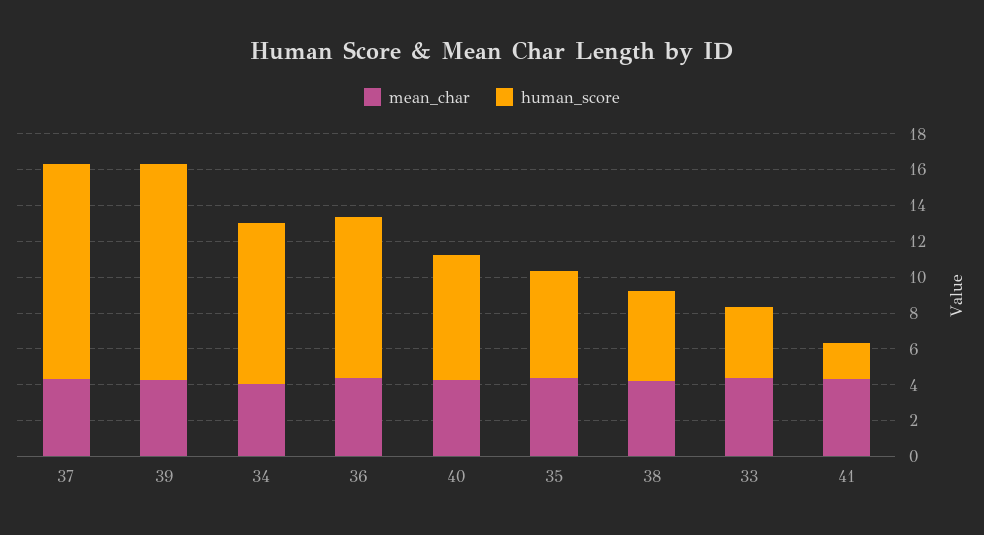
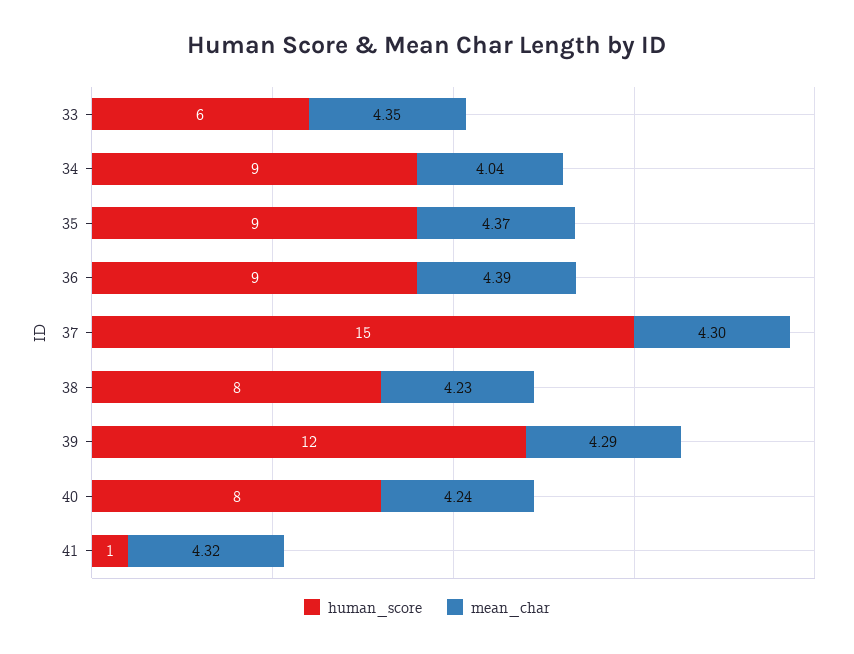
human_score, 37: 12 -> 15
human_score, 40: 7 -> 8
human_score, 35: 6 -> 9
human_score, 38: 5 -> 8
human_score, 33: 4 -> 6
human_score, 41: 2 -> 1

